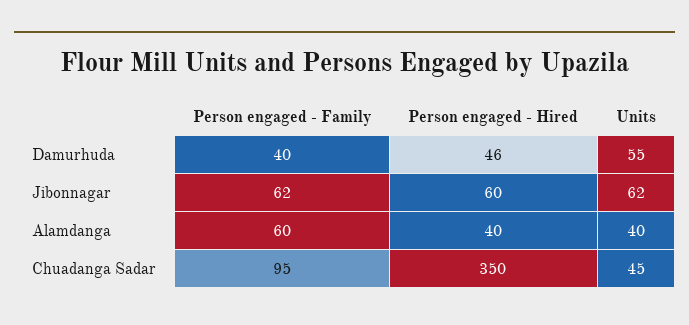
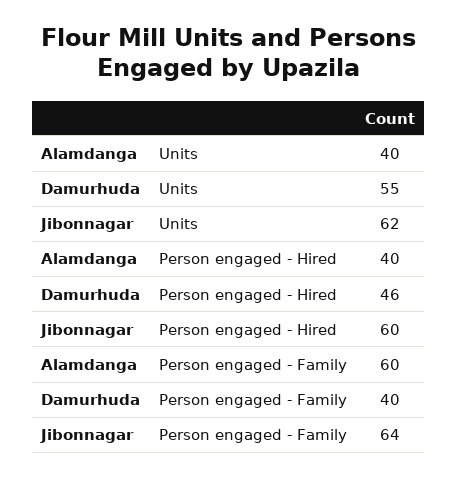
Person engaged - Family, Jibonnagar: 62 -> 64
Person engaged - Family, Chuadanga Sadar: 95 -> none
Person engaged - Hired, Chuadanga Sadar: 350 -> none
Units, Chuadanga Sadar: 45 -> none

